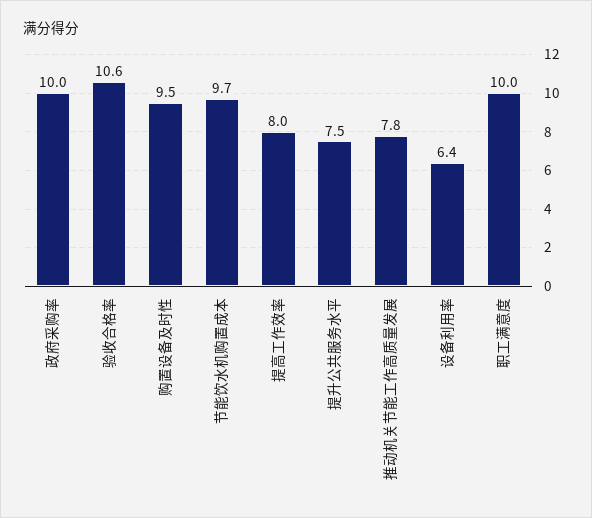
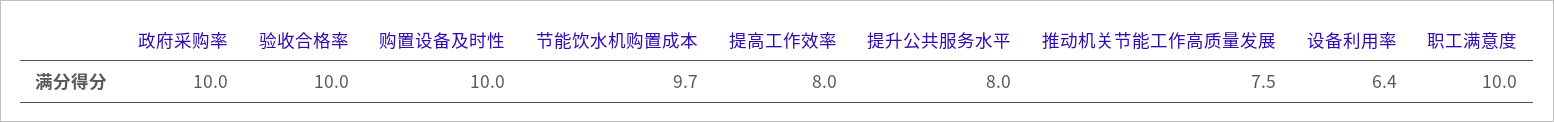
验收合格率: 10.6 -> 10
购置设备及时性: 9.5 -> 10
提升公共服务水平: 7.5 -> 8
推动机关节能工作高质量发展: 7.8 -> 7.5

